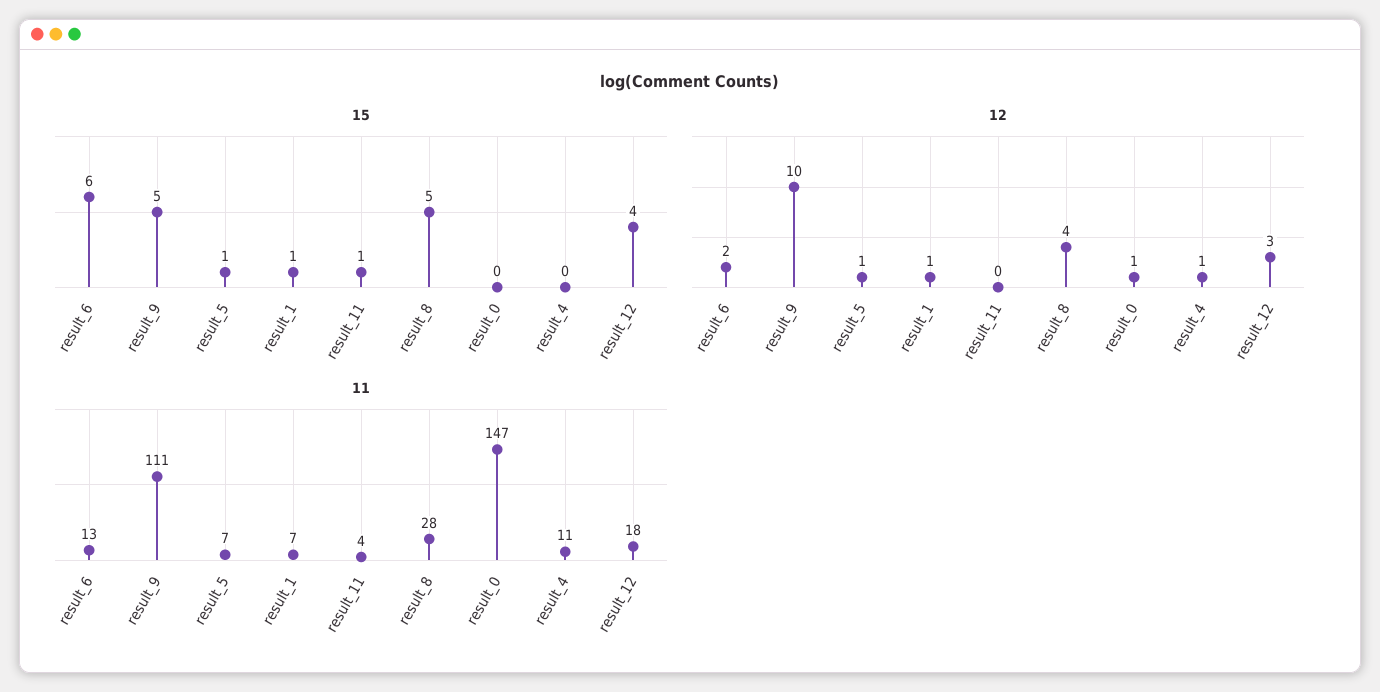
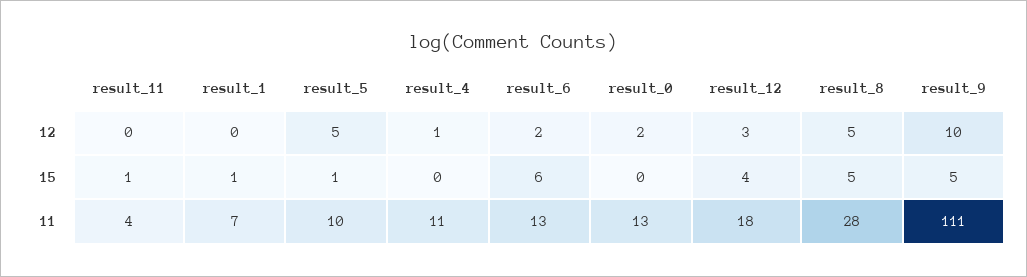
12, result_5: 1 -> 5
12, result_1: 1 -> 0
12, result_8: 4 -> 5
12, result_0: 1 -> 2
11, result_5: 7 -> 10
11, result_0: 147 -> 13

